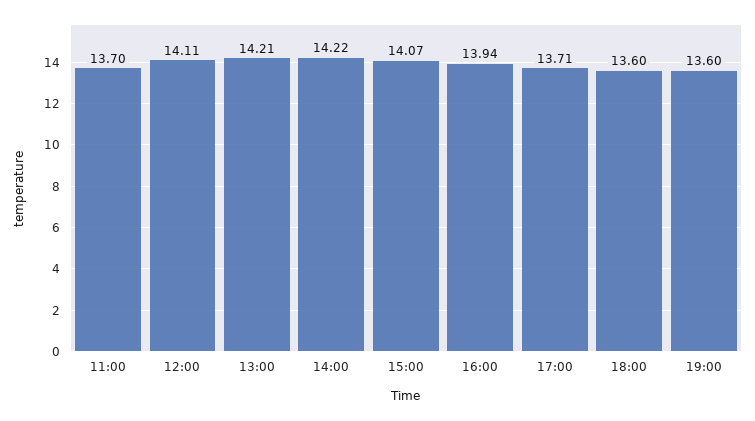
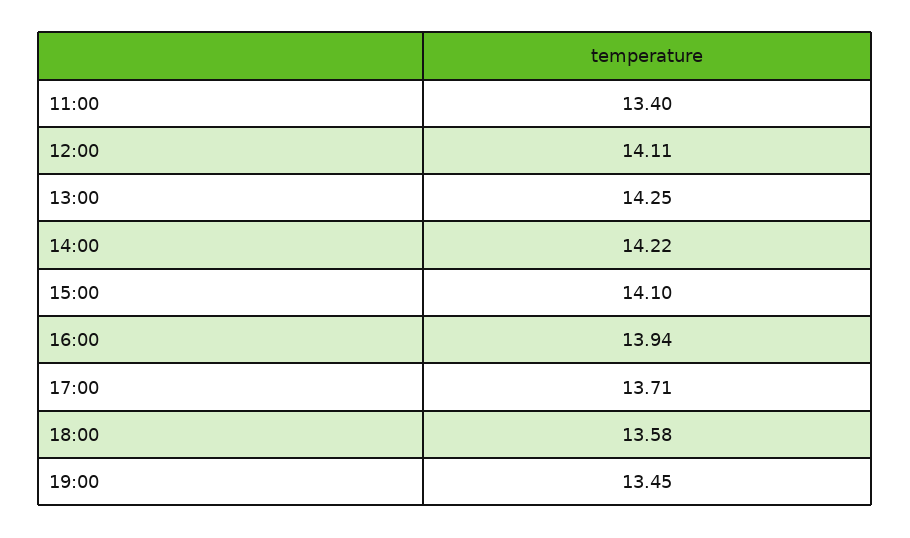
11:00: 13.7 -> 13.4
13:00: 14.21 -> 14.25
15:00: 14.07 -> 14.1
18:00: 13.6 -> 13.58
19:00: 13.6 -> 13.45

